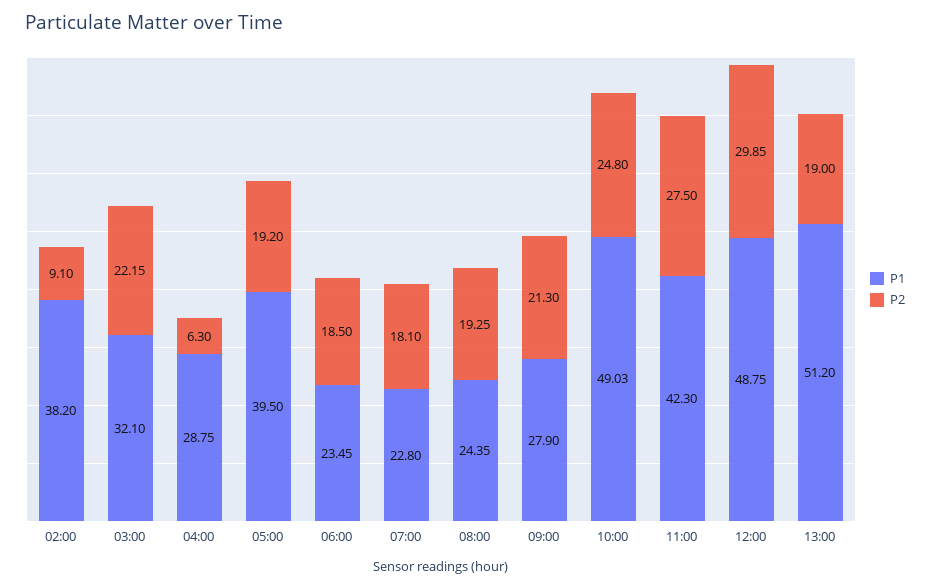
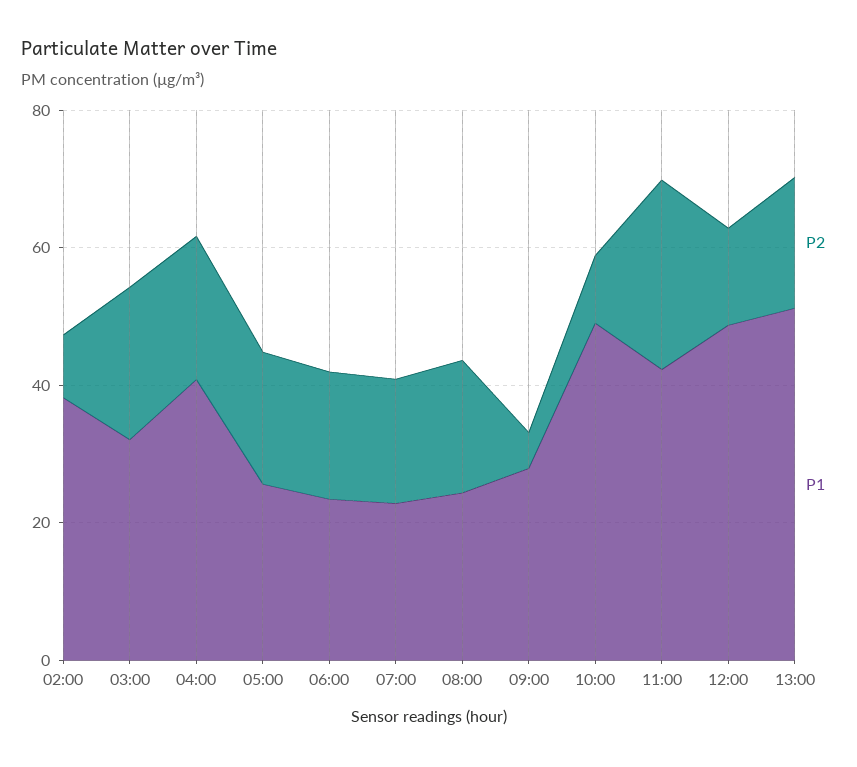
P1, 04:00: 28.75 -> 40
P2, 04:00: 6.3 -> 20
P1, 05:00: 39.5 -> 25
P2, 09:00: 21.3 -> 5
P2, 10:00: 24.8 -> 10
P2, 12:00: 29.85 -> 15

